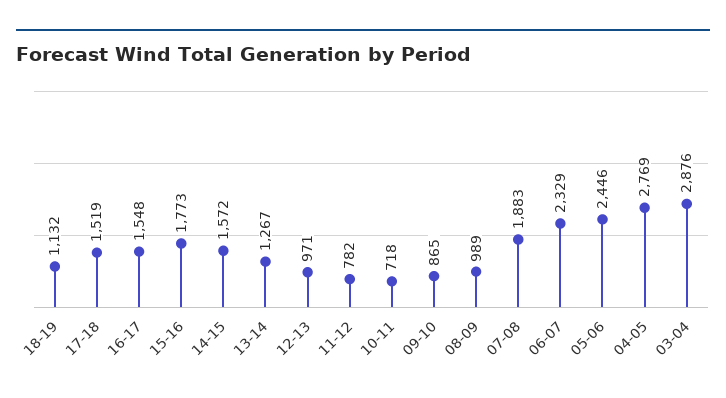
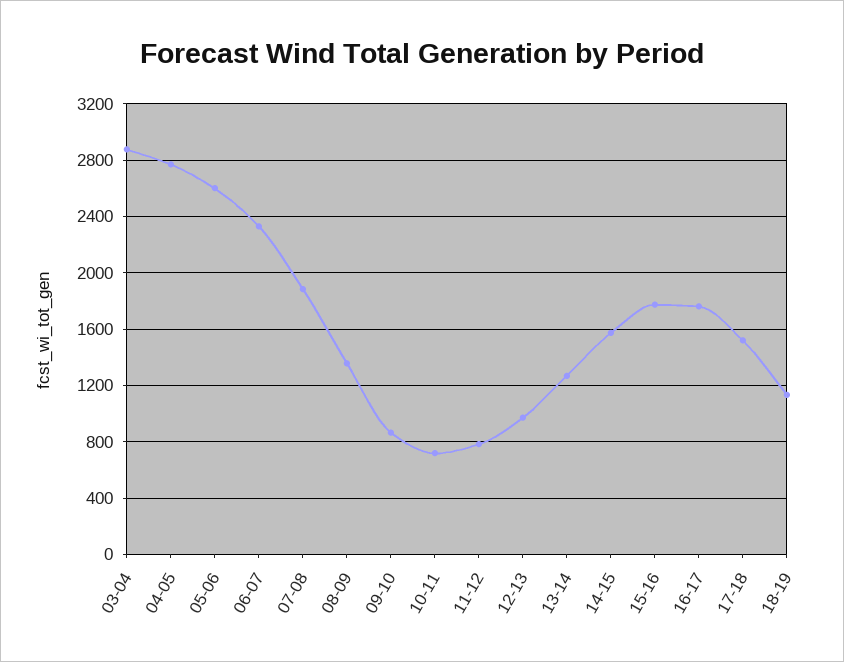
16-17: 1548 -> 1750
08-09: 989 -> 1350
05-06: 2446 -> 2600

